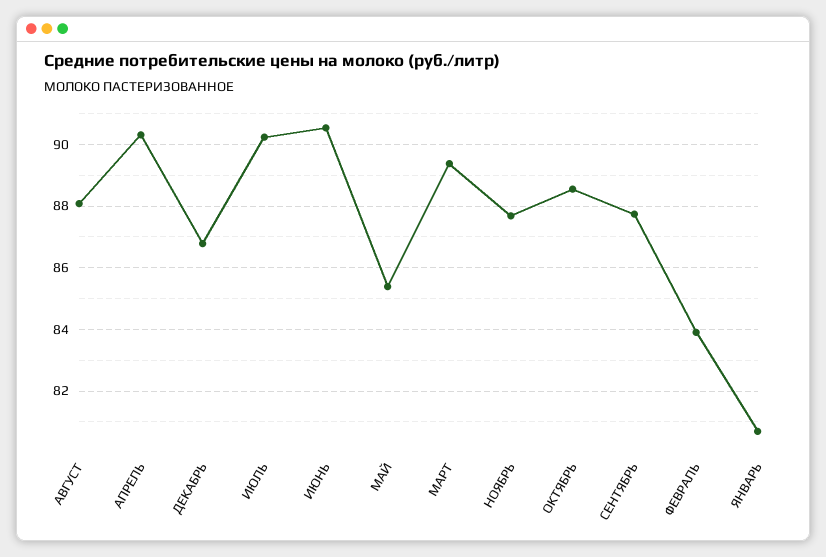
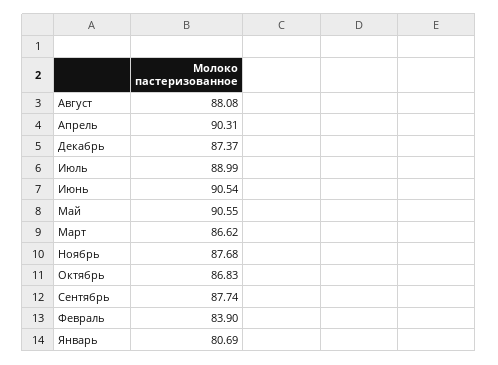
ДЕКАБРЬ: 86.8 -> 87.37
ИЮЛЬ: 90.2 -> 88.99
МАЙ: 85.4 -> 90.55
МАРТ: 89.4 -> 86.62
ОКТЯБРЬ: 88.6 -> 86.83

